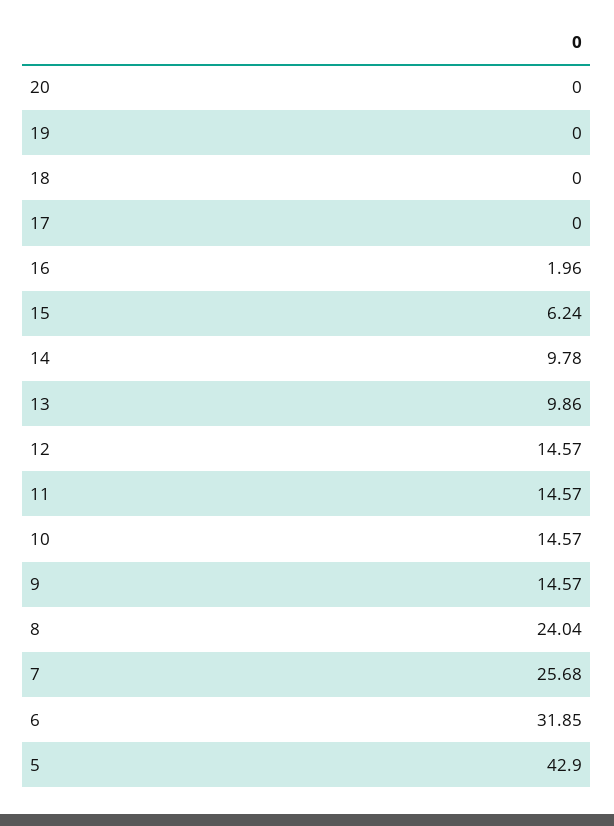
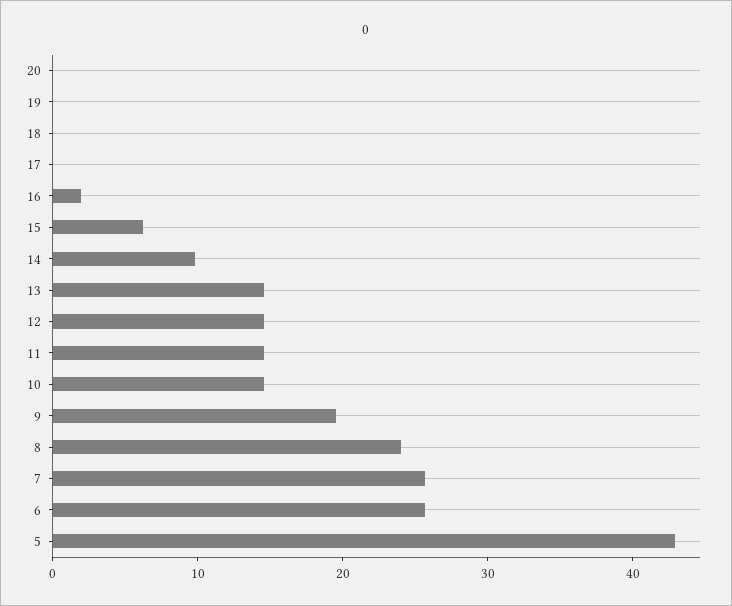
13: 9.86 -> 14
9: 14.57 -> 20
6: 31.85 -> 26

